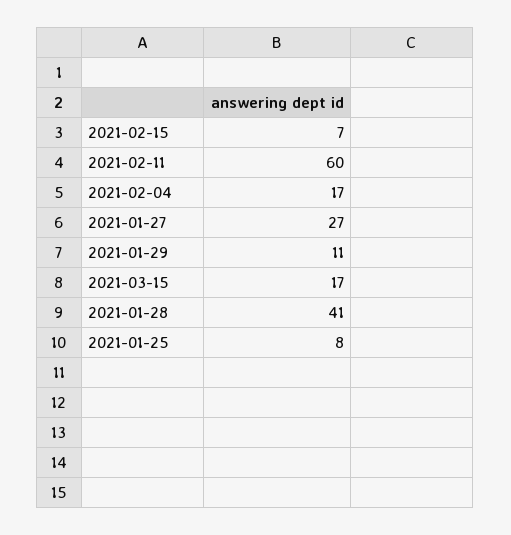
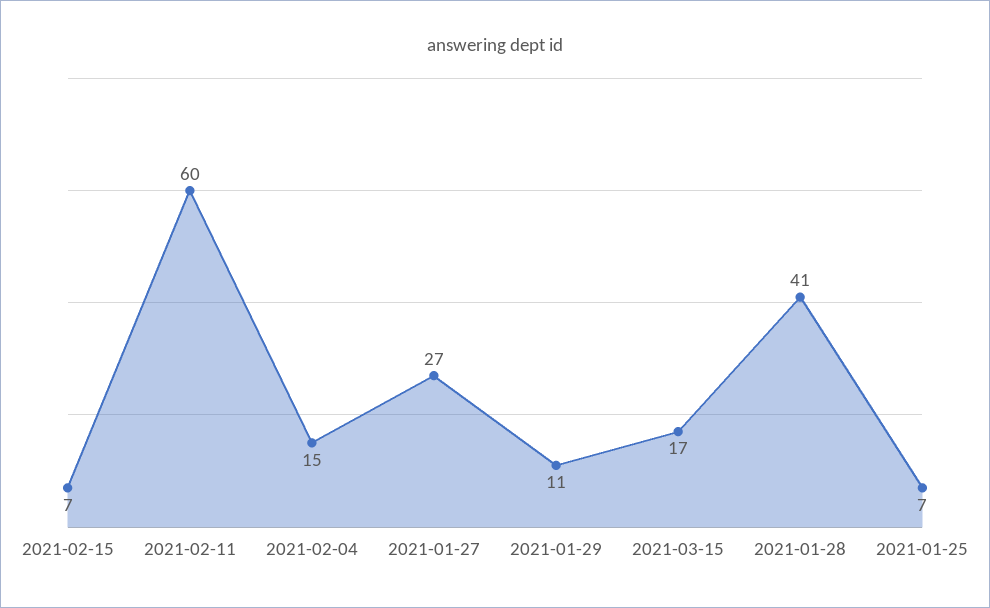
2021-02-04: 17 -> 15
2021-01-25: 8 -> 7

